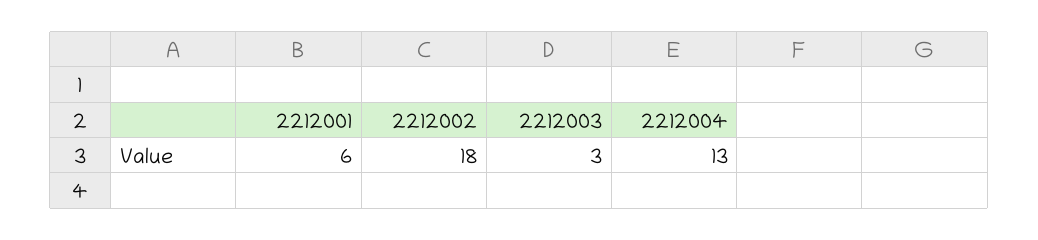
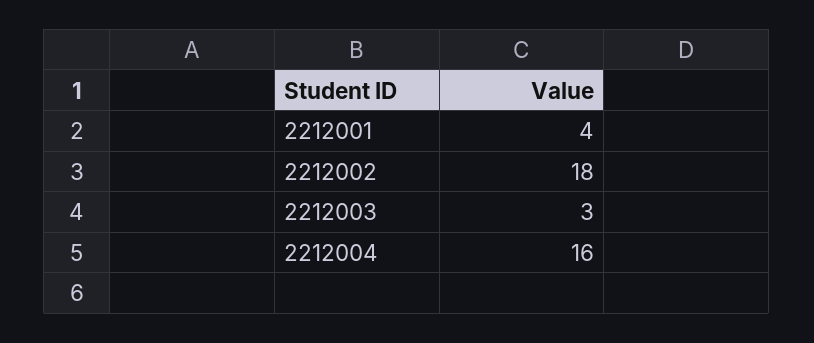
2212001: 6 -> 4
2212004: 13 -> 16

